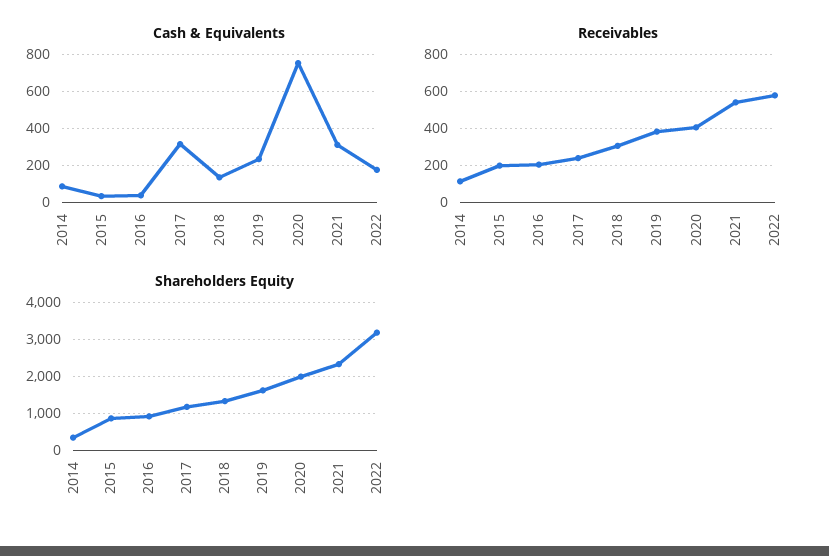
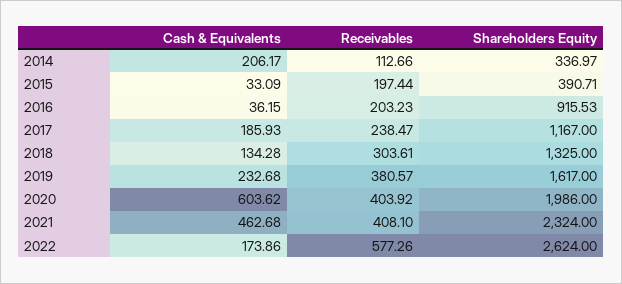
Cash & Equivalents, 2014: 100 -> 206.17
Cash & Equivalents, 2017: 300 -> 185.93
Cash & Equivalents, 2020: 750 -> 603.62
Cash & Equivalents, 2021: 300 -> 462.68
Receivables, 2021: 550 -> 408.1
Shareholders Equity, 2015: 800 -> 390.71
Shareholders Equity, 2022: 3200 -> 2624

